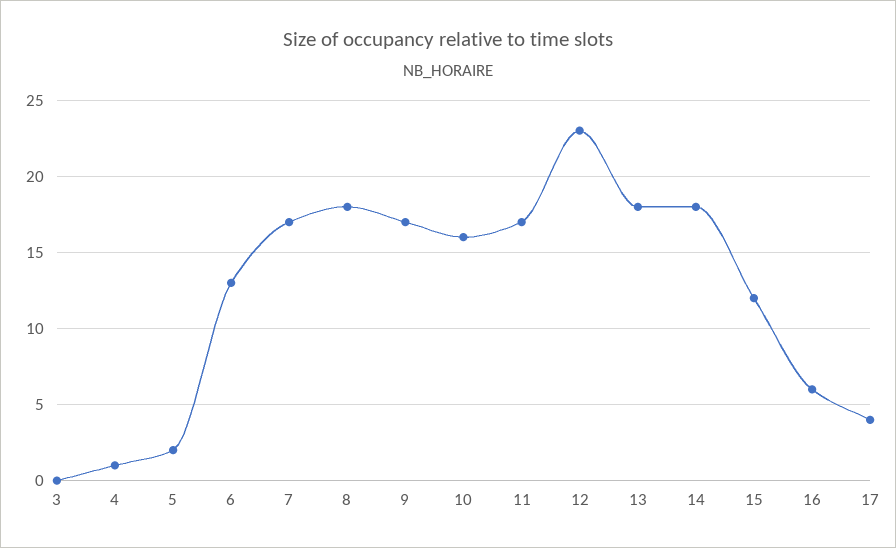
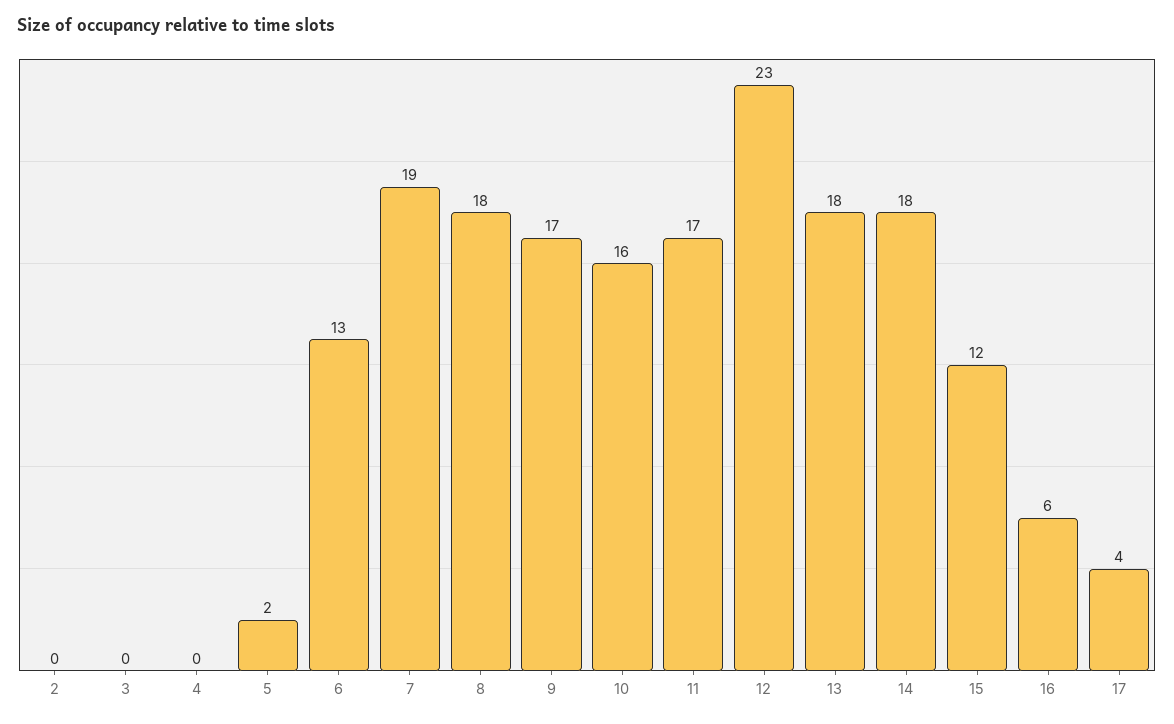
4: 1 -> 0
7: 17 -> 19
2: none -> 0

